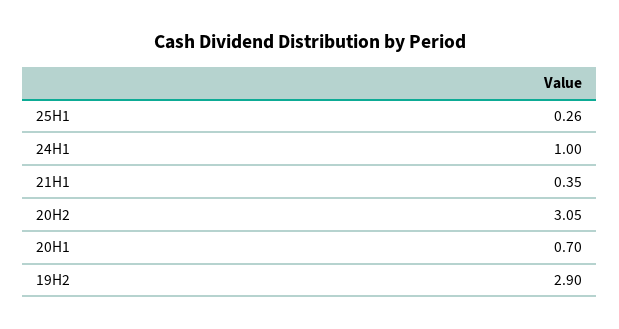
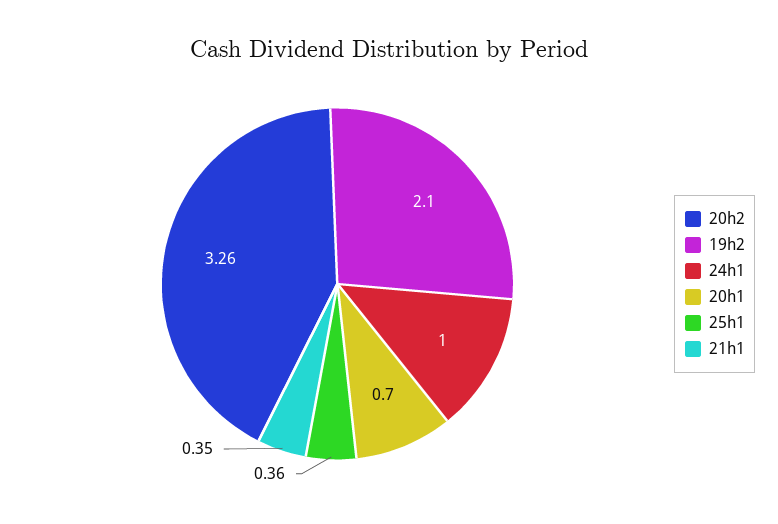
25H1: 0.26 -> 0.36
20H2: 3.05 -> 3.26
19H2: 2.9 -> 2.1

